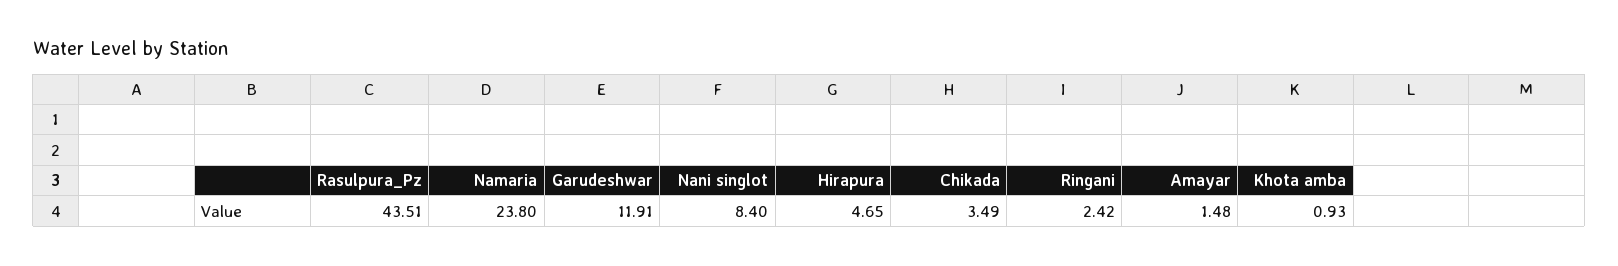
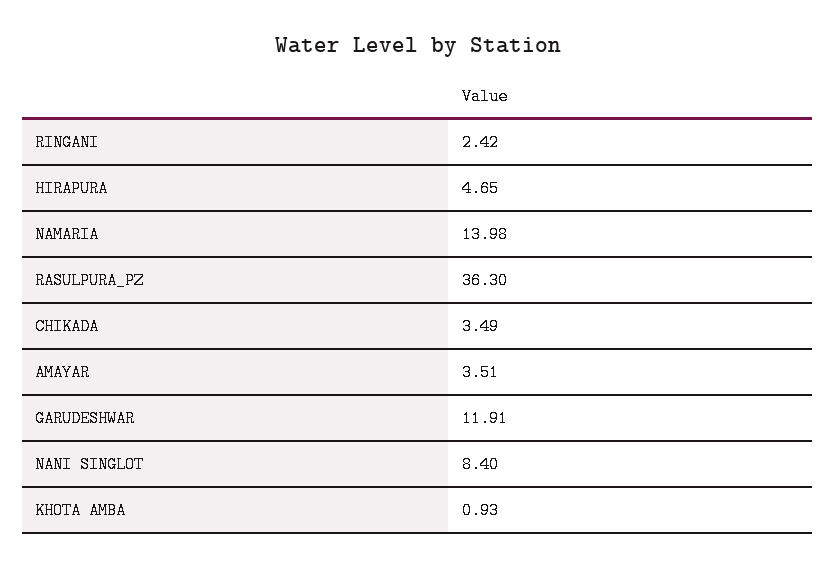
Rasulpura_Pz: 43.51 -> 36.3
Namaria: 23.8 -> 13.98
Amayar: 1.48 -> 3.51

